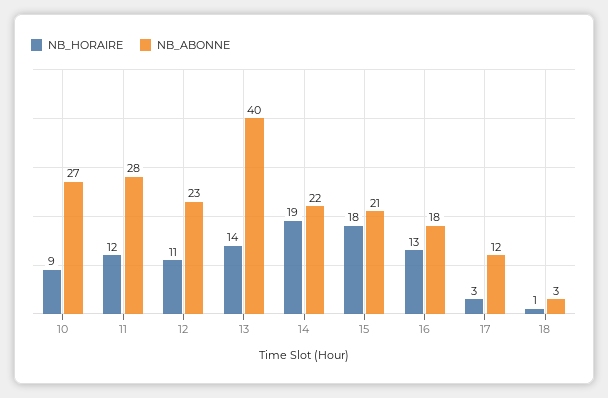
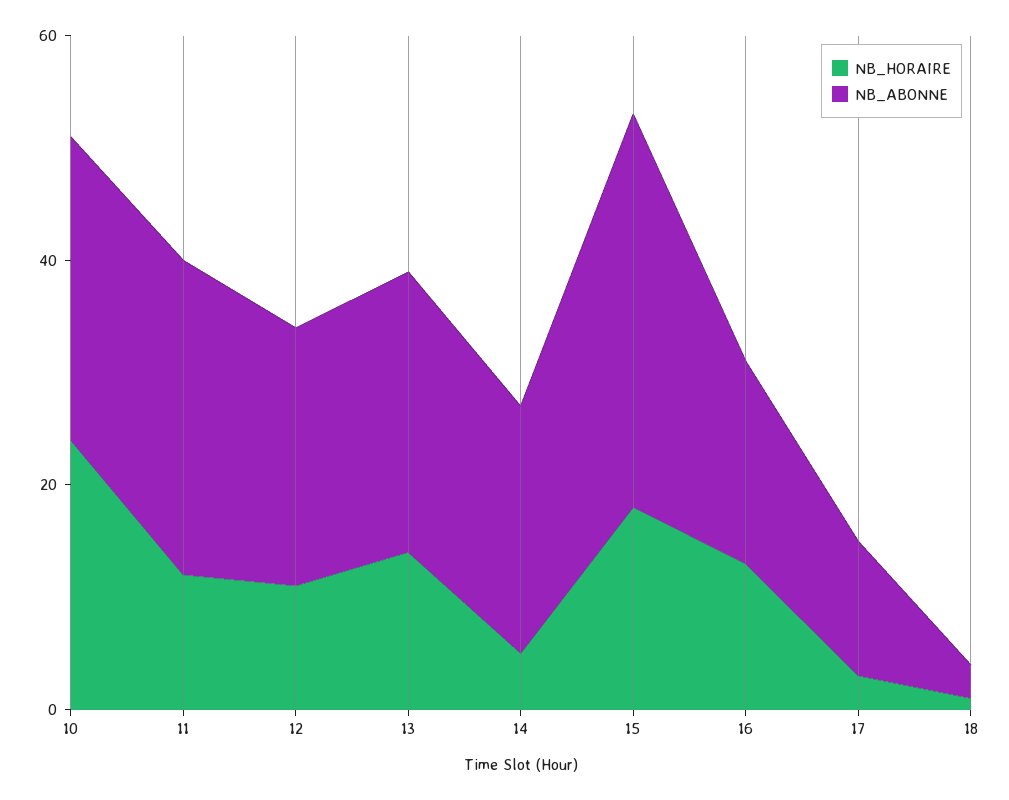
NB_HORAIRE, 10: 9 -> 25
NB_ABONNE, 13: 40 -> 25
NB_HORAIRE, 14: 19 -> 5
NB_ABONNE, 15: 21 -> 35

